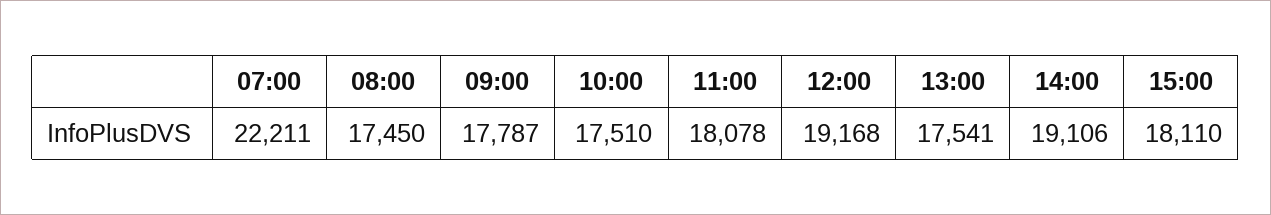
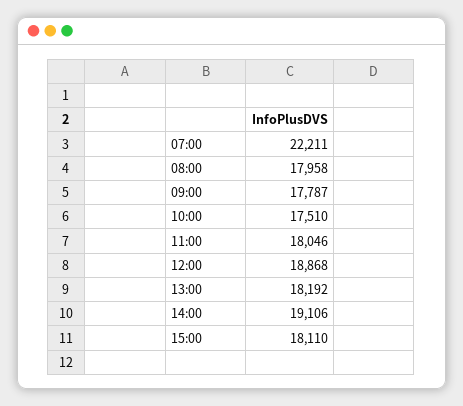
08:00: 17450 -> 17958
11:00: 18078 -> 18046
12:00: 19168 -> 18868
13:00: 17541 -> 18192

